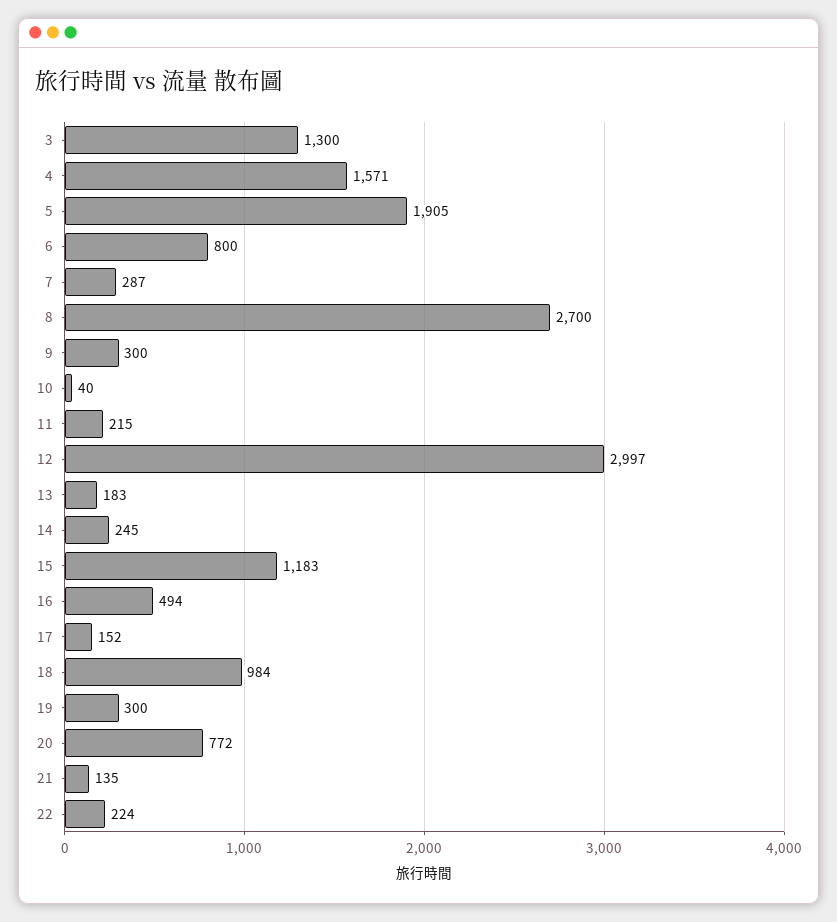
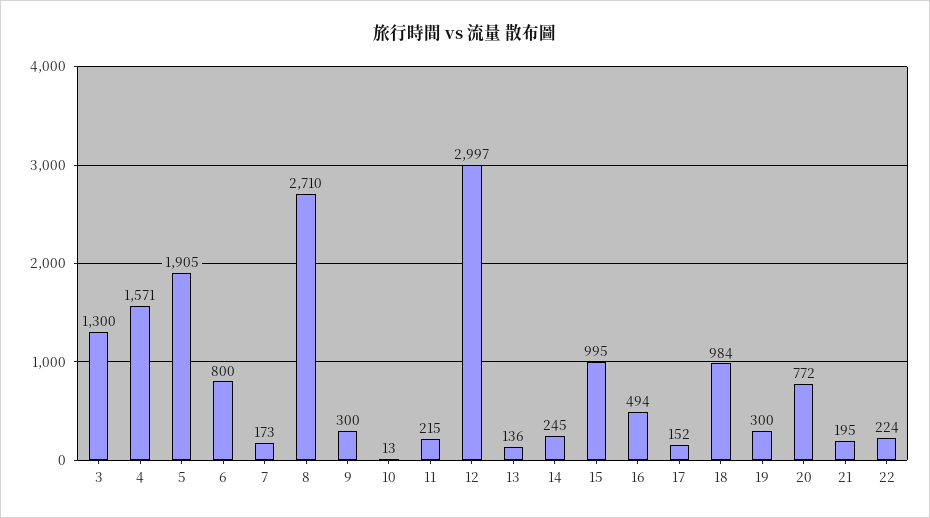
7: 287 -> 173
8: 2700 -> 2710
10: 40 -> 13
13: 183 -> 136
15: 1183 -> 995
21: 135 -> 195

